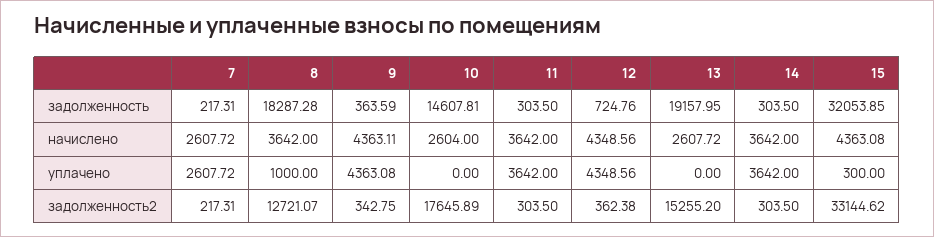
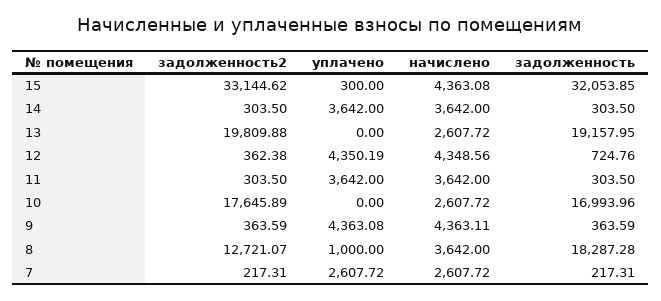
10, задолженность: 14607.81 -> 16993.96
10, начислено: 2604 -> 2607.72
12, уплачено: 4348.56 -> 4350.19
9, задолженность2: 342.75 -> 363.59
13, задолженность2: 15255.2 -> 19809.88

